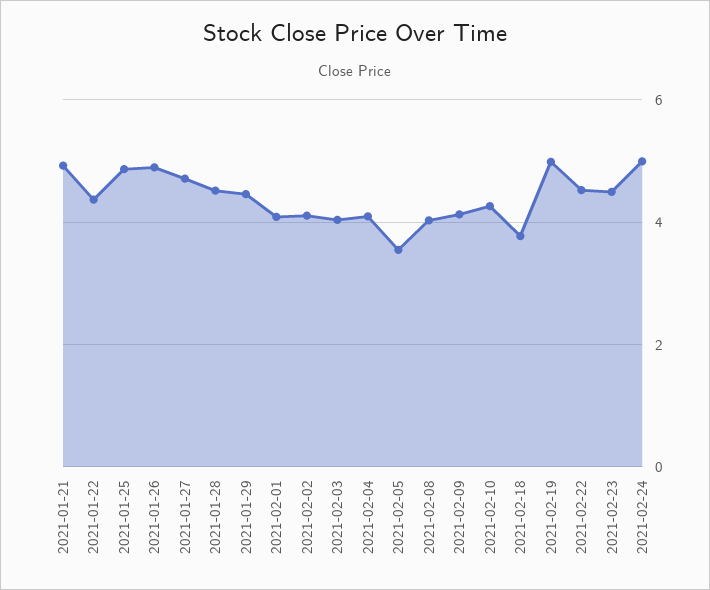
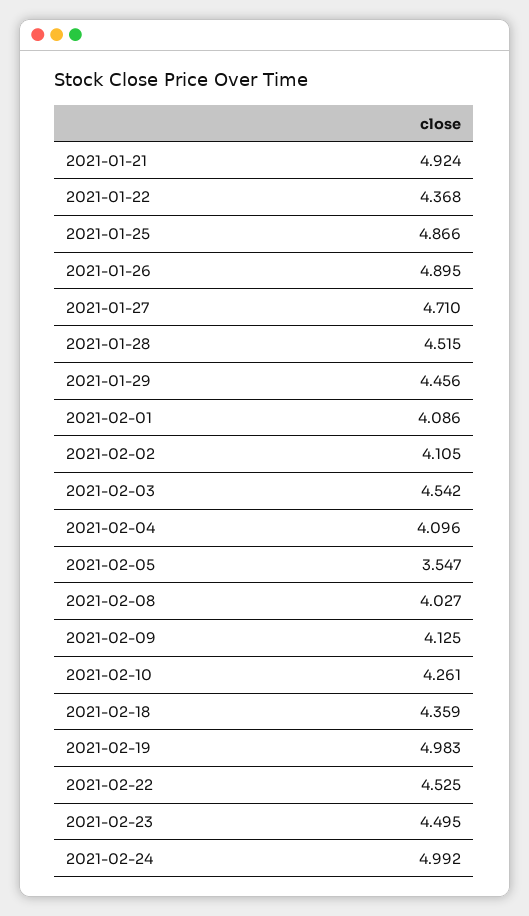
2021-02-03: 4 -> 4.542
2021-02-18: 3.8 -> 4.359

